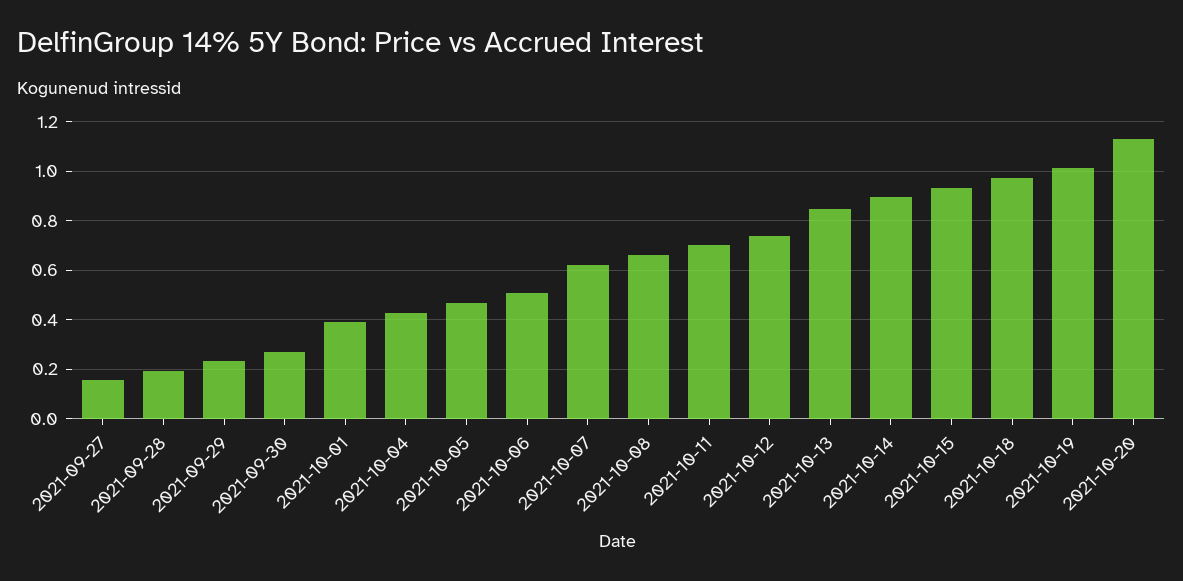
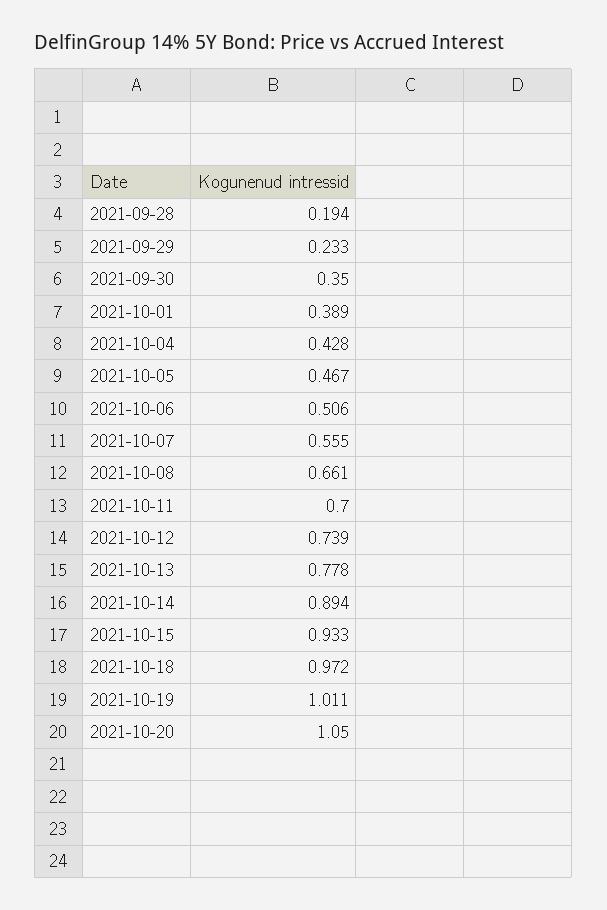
2021-09-27: 0.15 -> none
2021-09-30: 0.275 -> 0.35
2021-10-07: 0.625 -> 0.555
2021-10-13: 0.85 -> 0.778
2021-10-20: 1.125 -> 1.05

